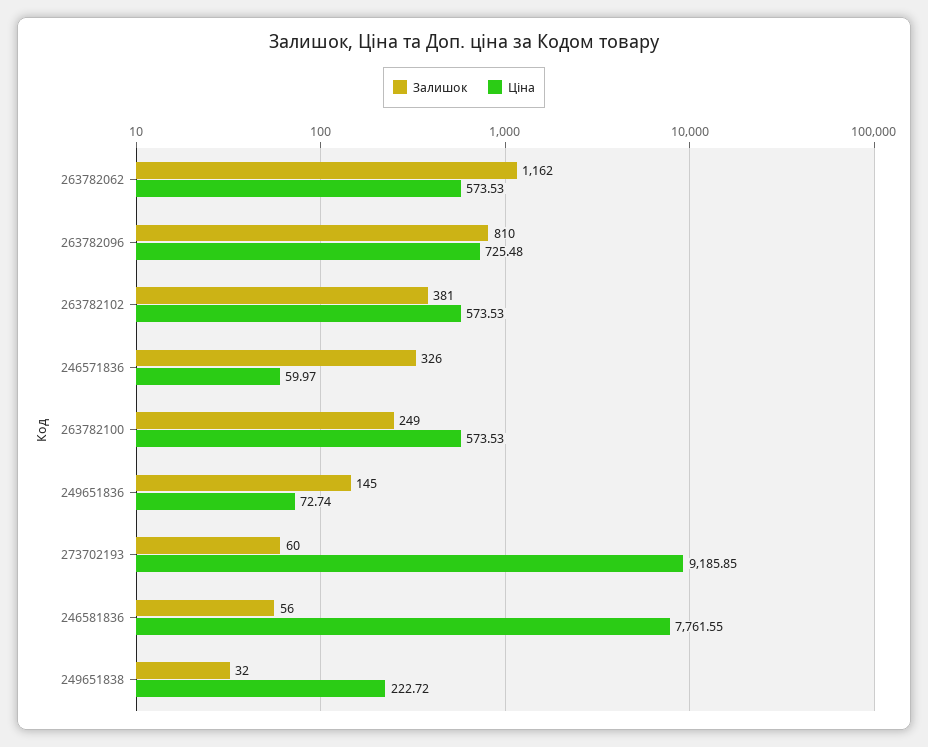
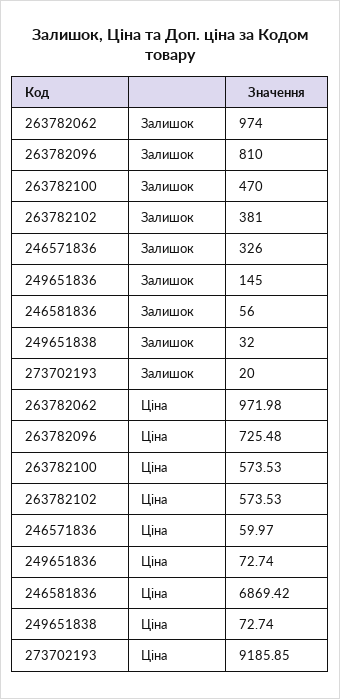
Залишок, 263782062: 1162 -> 974
Ціна, 263782062: 573.53 -> 971.98
Залишок, 263782100: 249 -> 470
Залишок, 273702193: 60 -> 20
Ціна, 246581836: 7761.55 -> 6869.42
Ціна, 249651838: 222.72 -> 72.74

